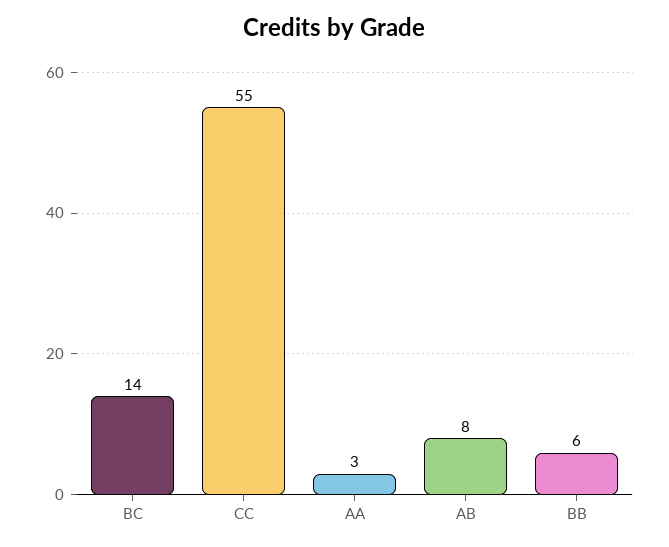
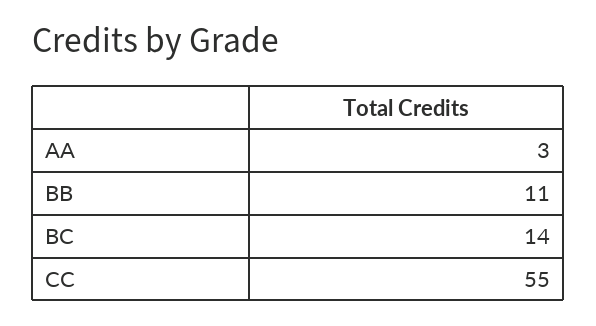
AB: 8 -> none
BB: 6 -> 11

